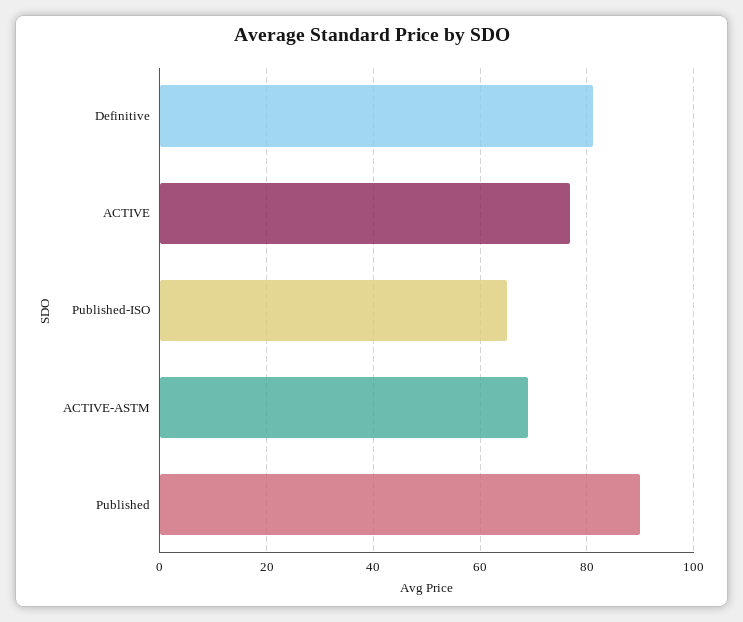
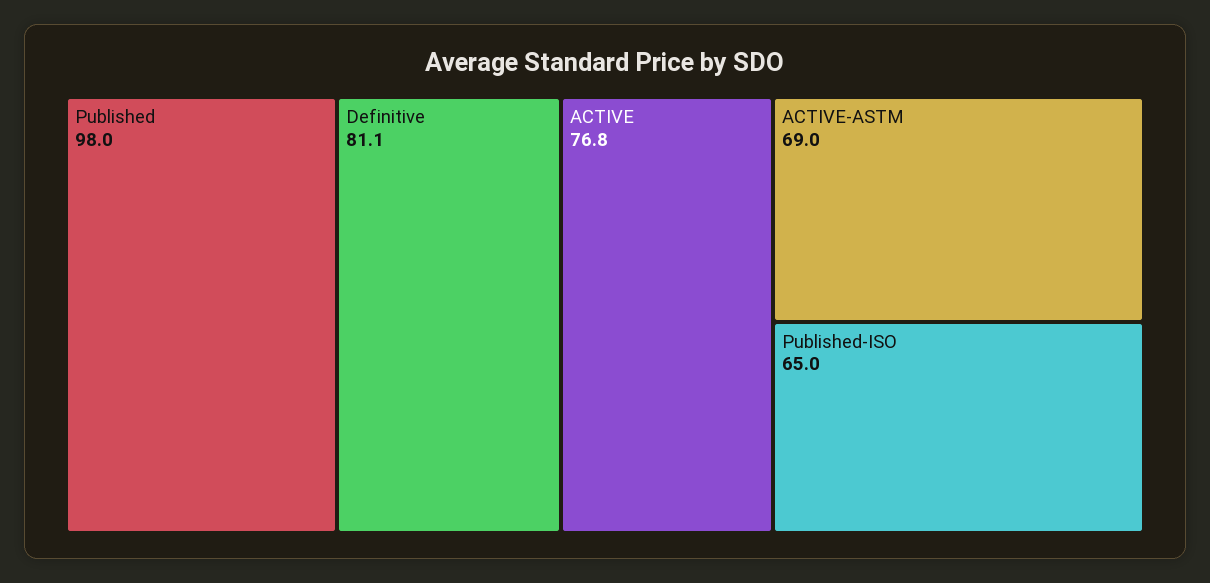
Published: 90 -> 98

